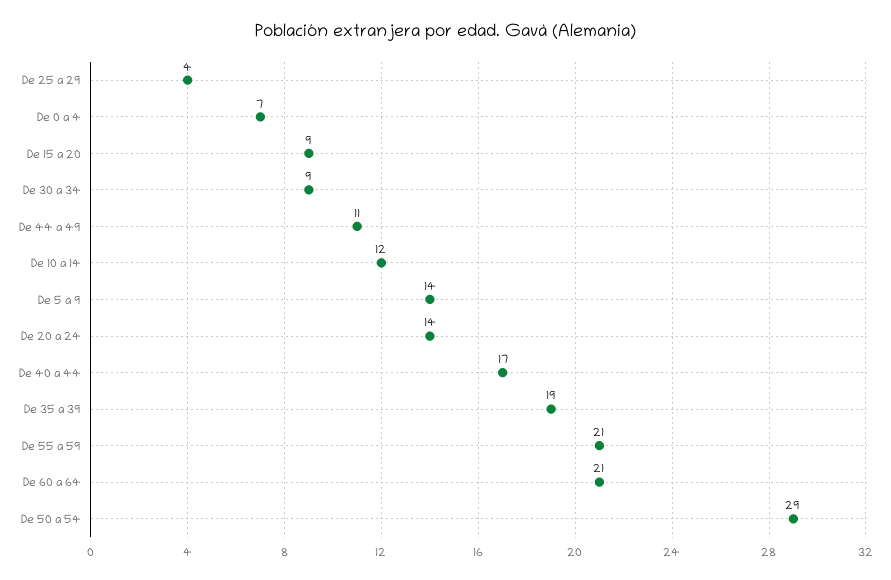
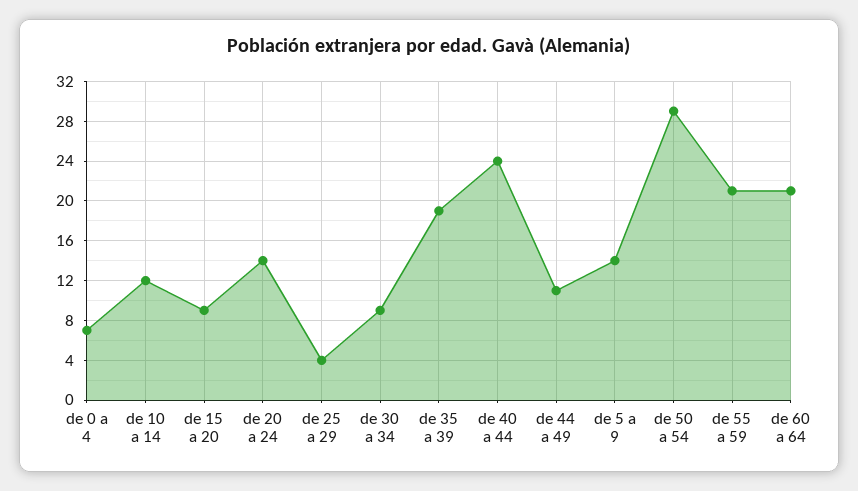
De 40 a 44: 17 -> 24

